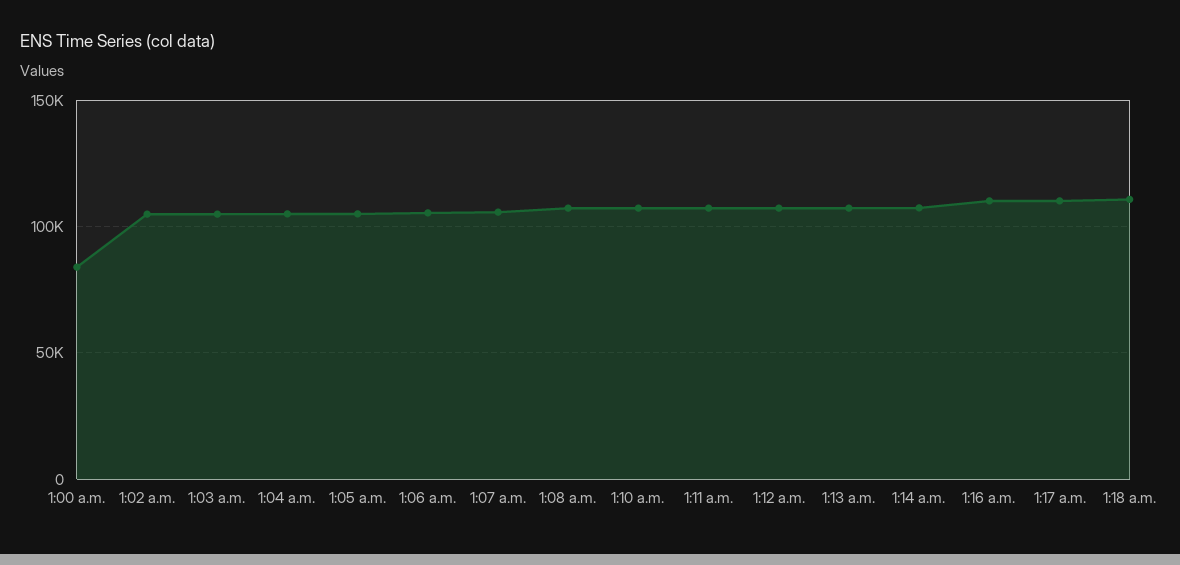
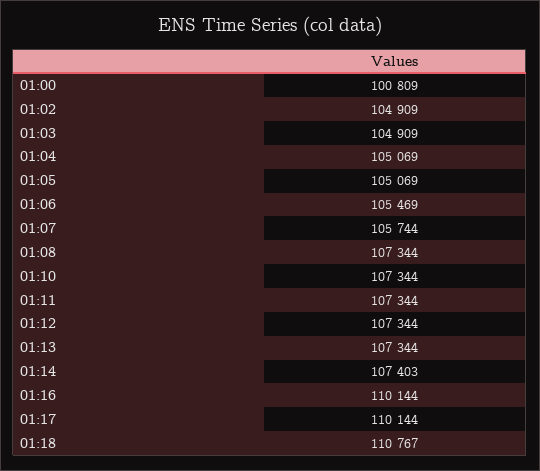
1:00 a.m.: 85000 -> 100809

